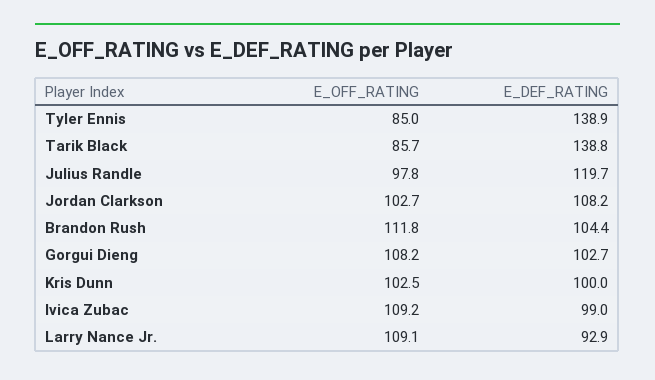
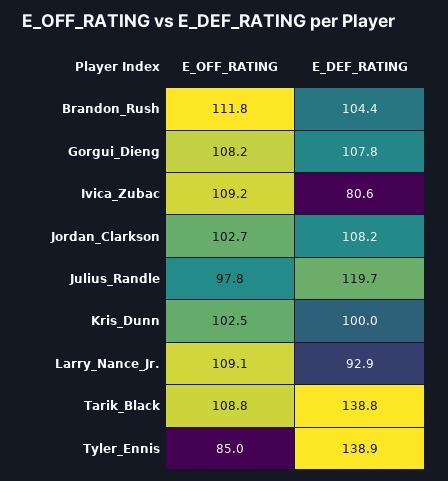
E_OFF_RATING, Tarik Black: 85.7 -> 108.8
E_DEF_RATING, Gorgui Dieng: 102.7 -> 107.8
E_DEF_RATING, Ivica Zubac: 99 -> 80.6

